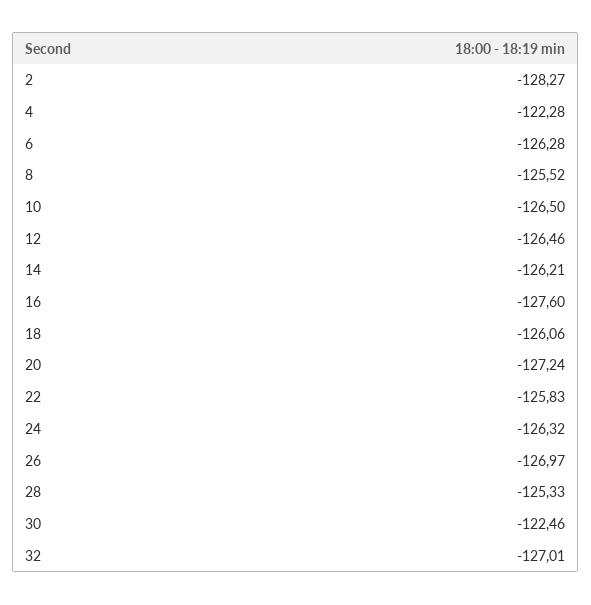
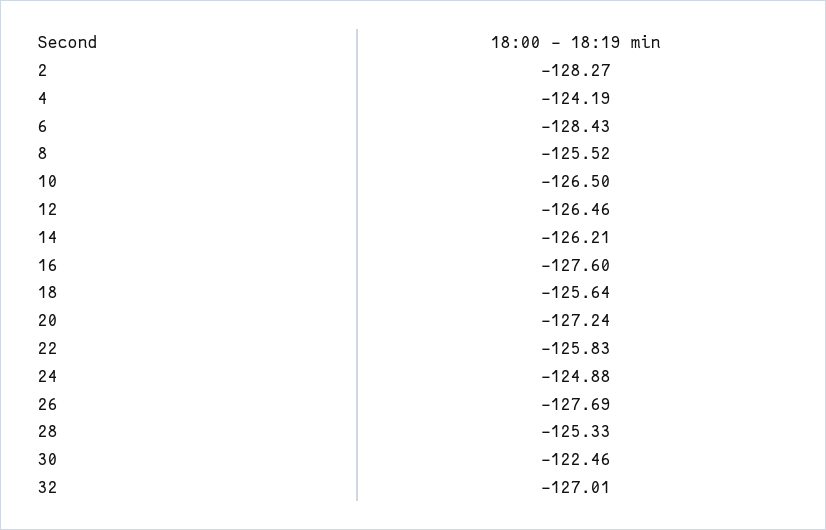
4: -122.28 -> -124.19
6: -126.28 -> -128.43
18: -126.06 -> -125.64
24: -126.32 -> -124.88
26: -126.97 -> -127.69

